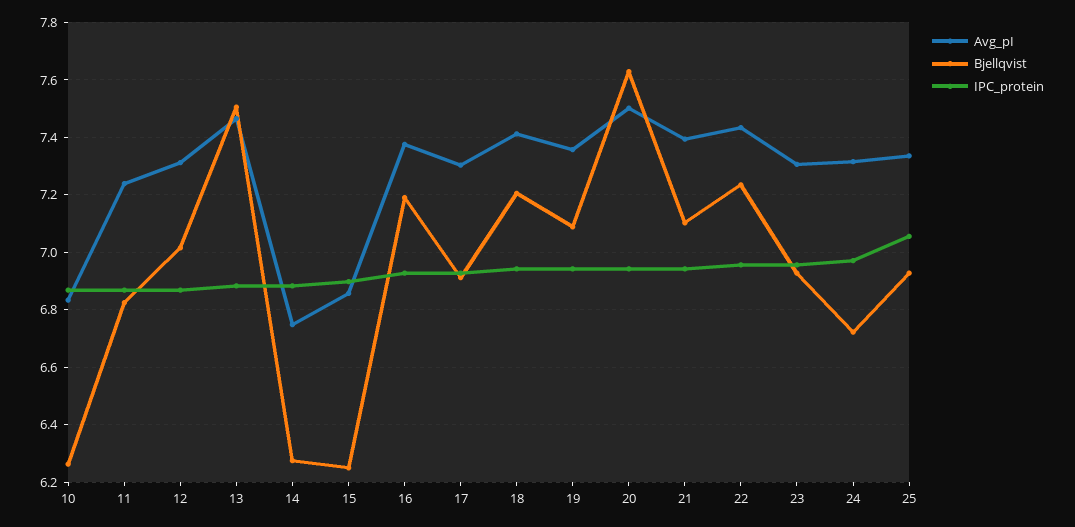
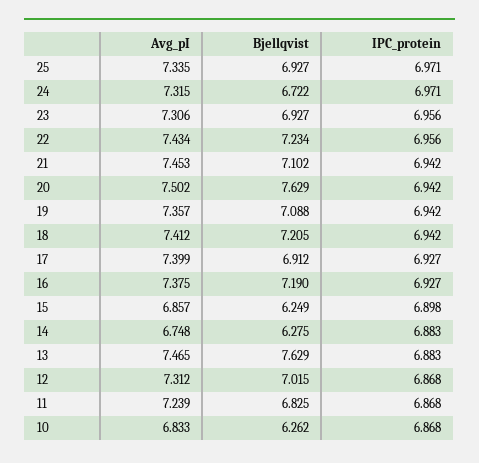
Bjellqvist, 13: 7.5 -> 7.629
Avg_pI, 17: 7.3 -> 7.399
Avg_pI, 21: 7.4 -> 7.453
IPC_protein, 25: 7.05 -> 6.971

